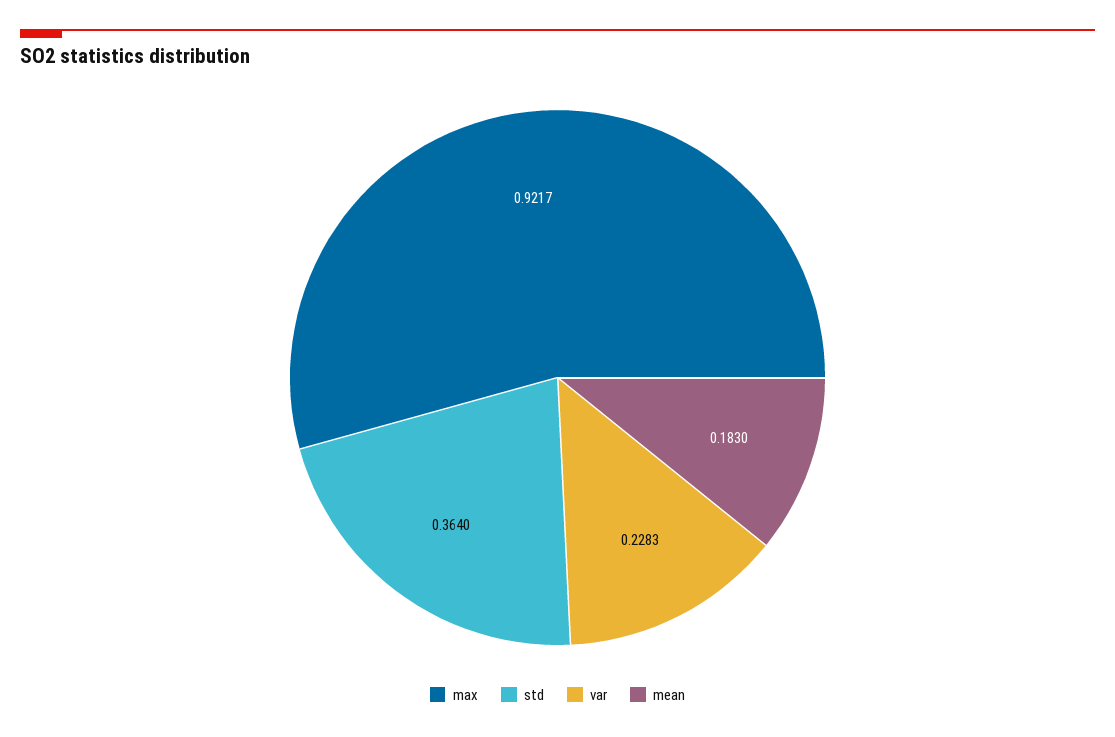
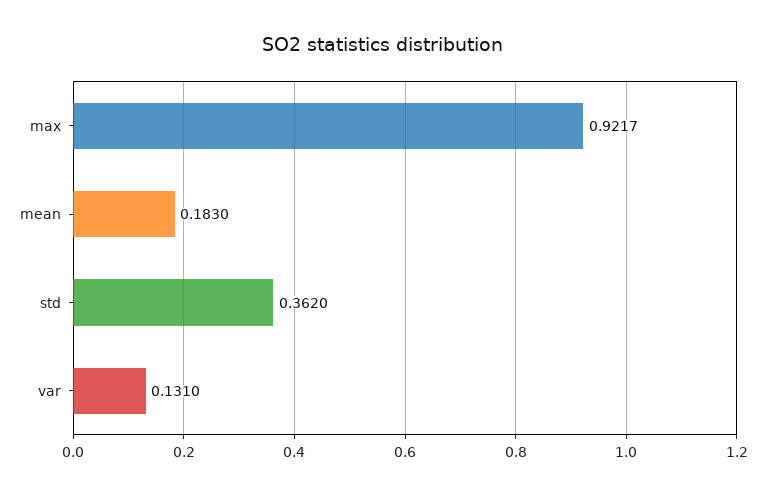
std: 0.364 -> 0.362
var: 0.2283 -> 0.131

